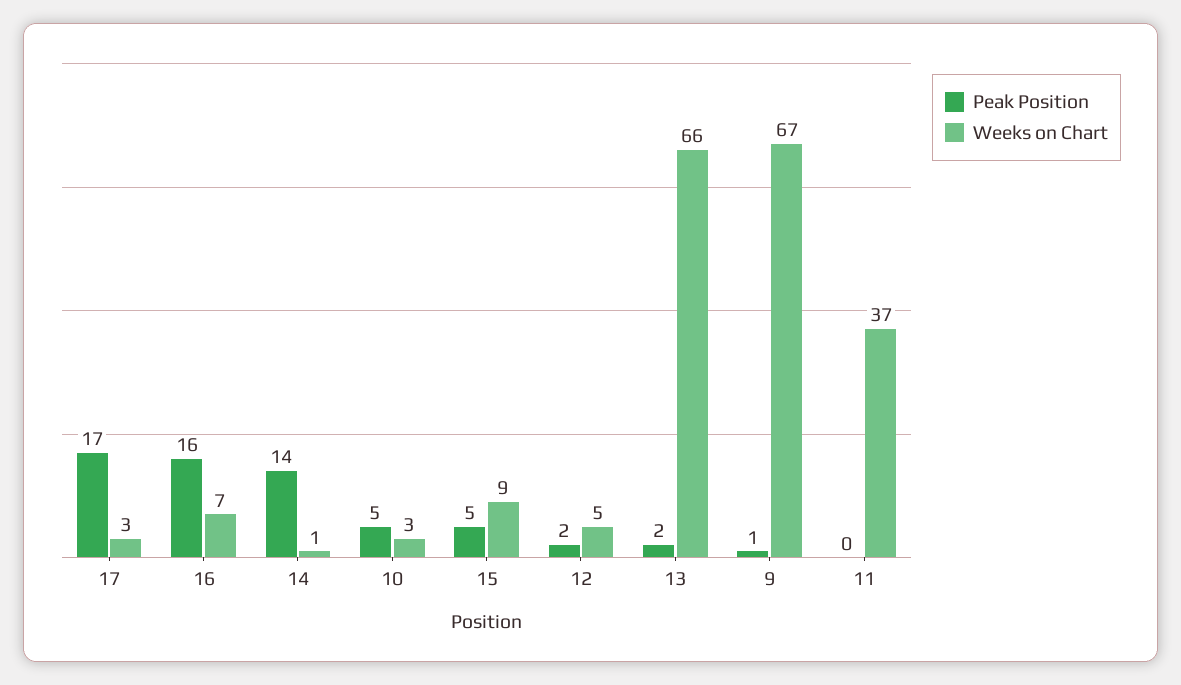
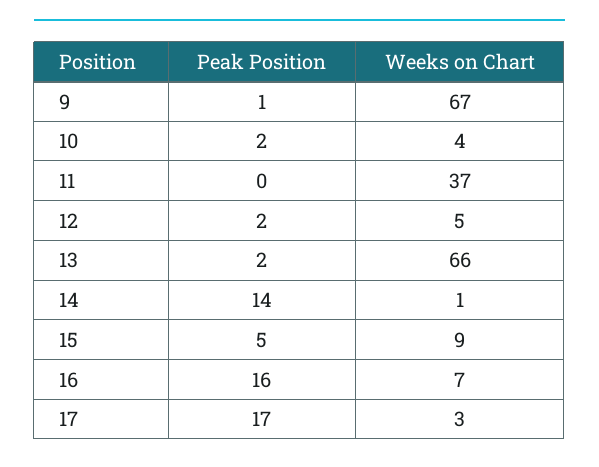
Peak Position, 10: 5 -> 2
Weeks on Chart, 10: 3 -> 4

